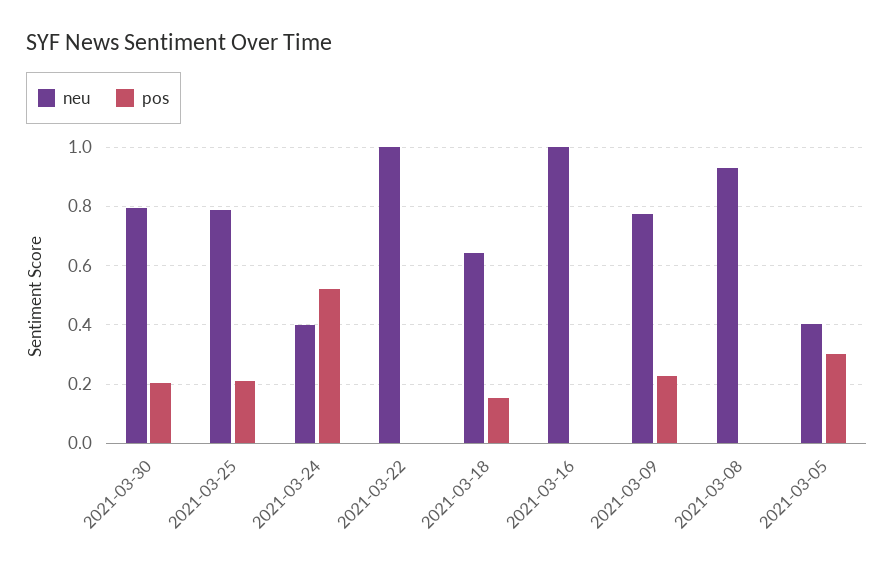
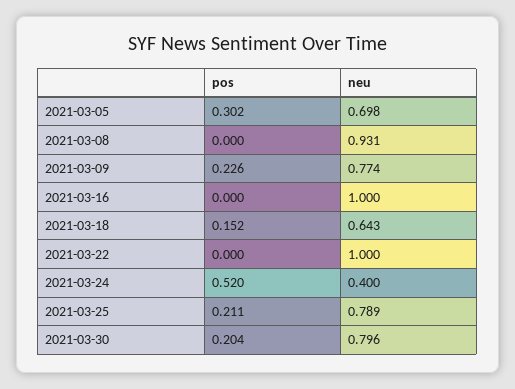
neu, 2021-03-05: 0.4 -> 0.698

